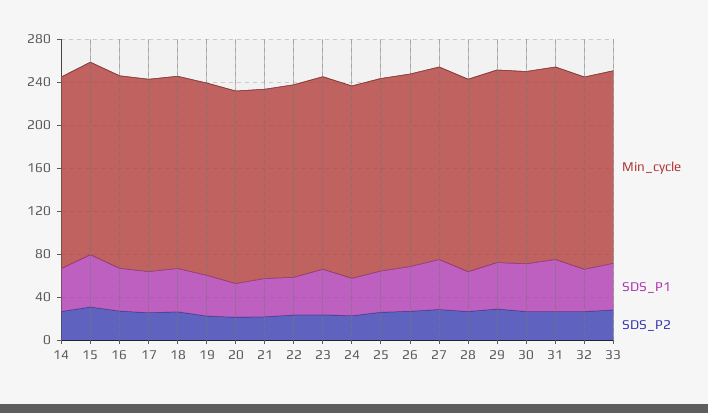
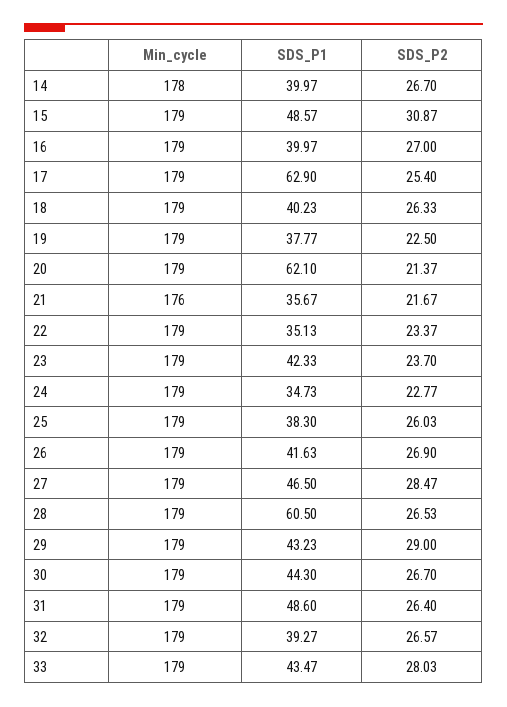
SDS_P1, 17: 40 -> 62.9
SDS_P1, 20: 30 -> 62.1
SDS_P1, 28: 40 -> 60.5

